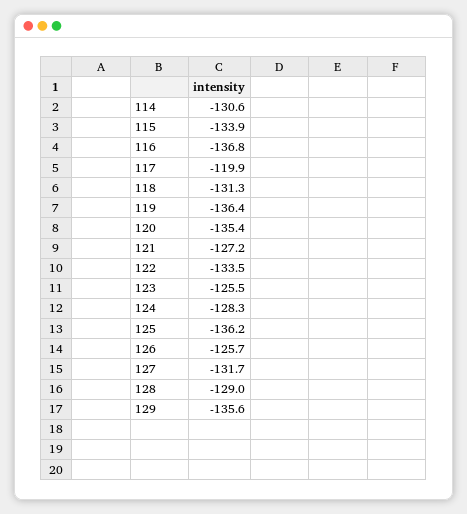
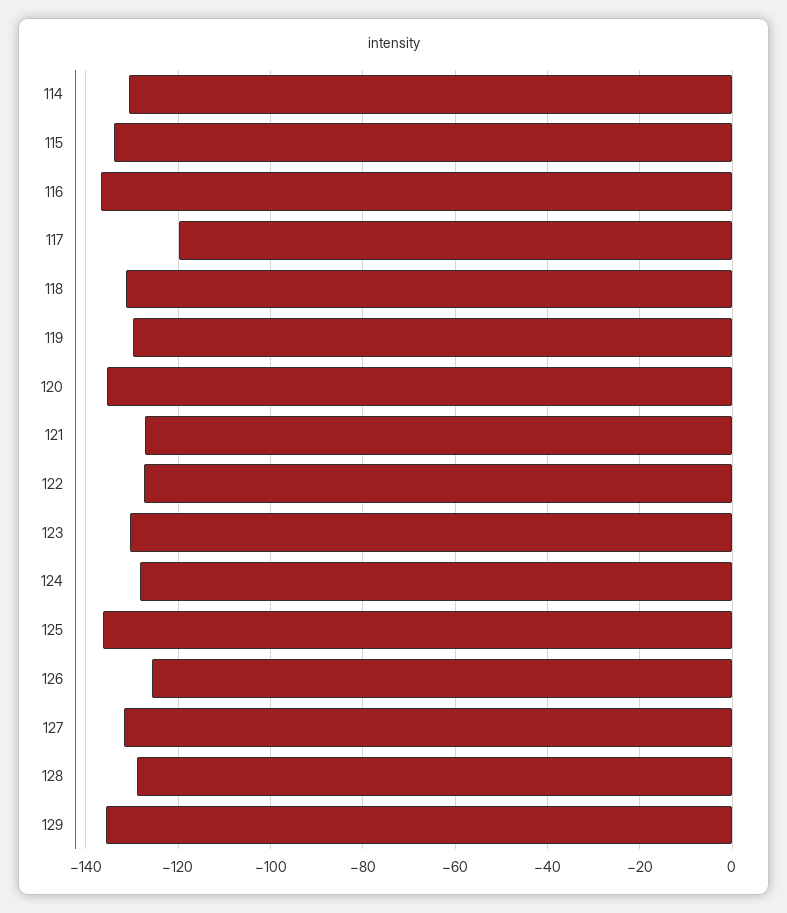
119: -136.4 -> -130
122: -133.5 -> -128
123: -125.5 -> -130

